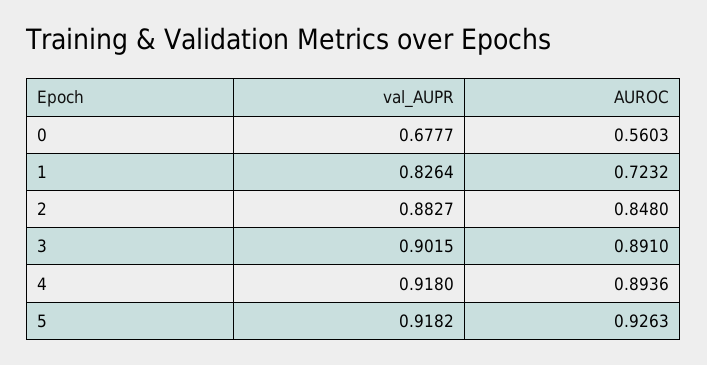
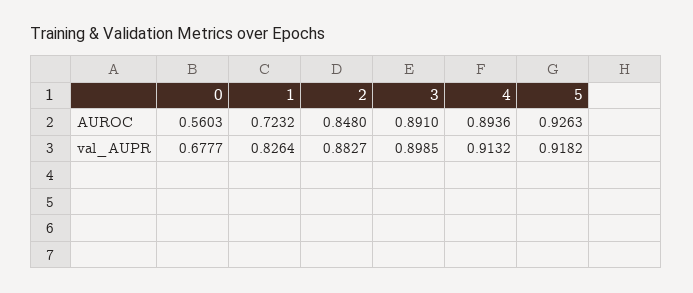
val_AUPR, 3: 0.9015 -> 0.8985
val_AUPR, 4: 0.918 -> 0.9132

